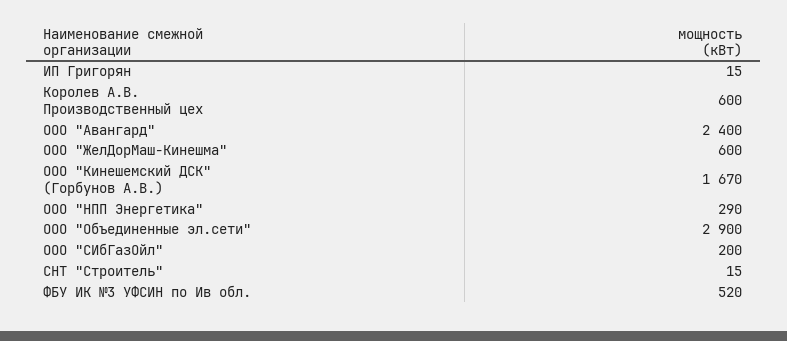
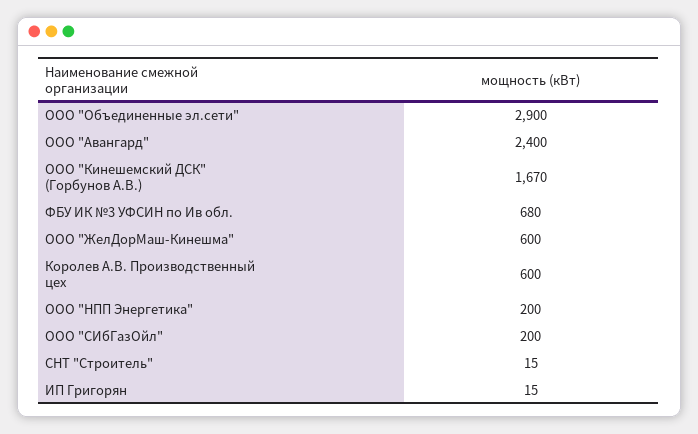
ООО "НПП Энергетика": 290 -> 200
ФБУ ИК №3 УФСИН по Ив обл.: 520 -> 680

